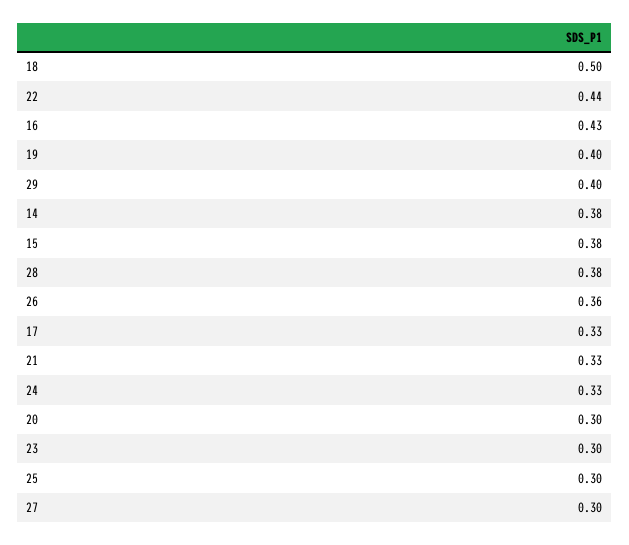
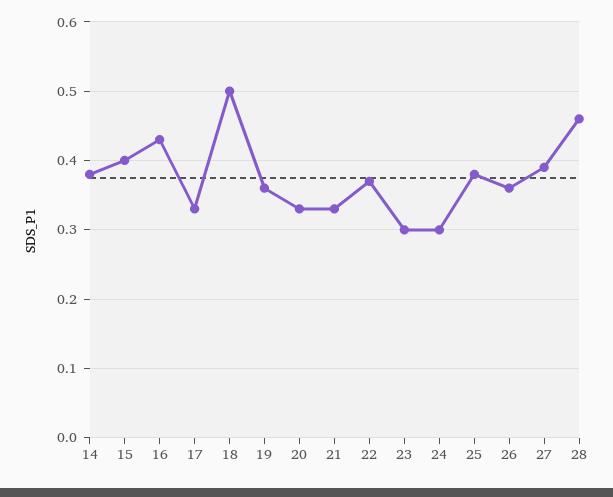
22: 0.44 -> 0.37
19: 0.4 -> 0.36
29: 0.4 -> none
15: 0.38 -> 0.4
28: 0.38 -> 0.46
24: 0.33 -> 0.3
20: 0.3 -> 0.33
25: 0.3 -> 0.38
27: 0.3 -> 0.39

